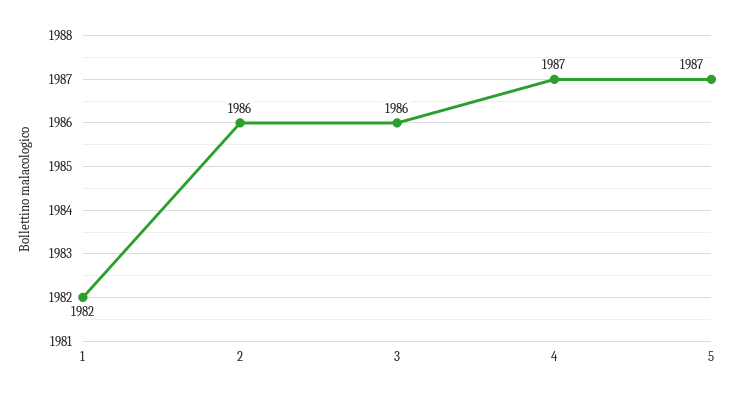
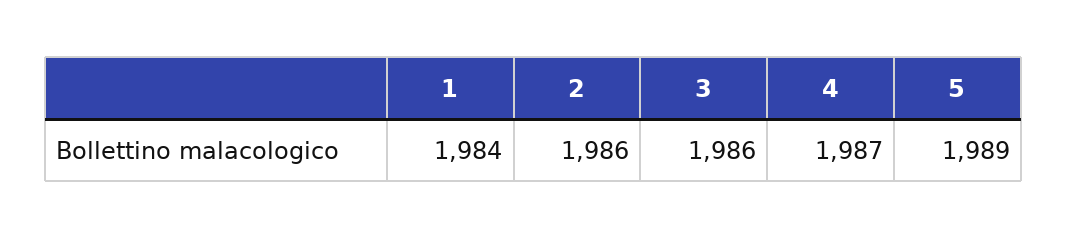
1: 1982 -> 1984
5: 1987 -> 1989

